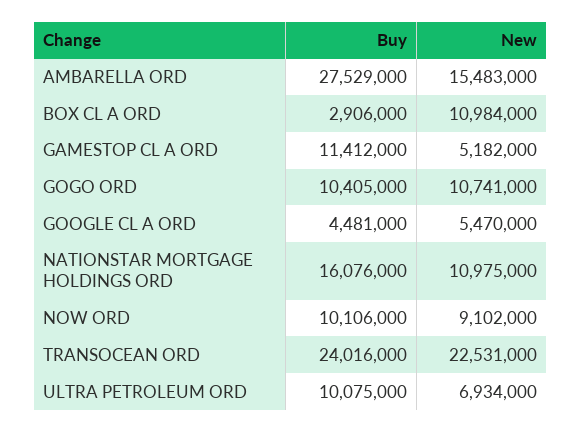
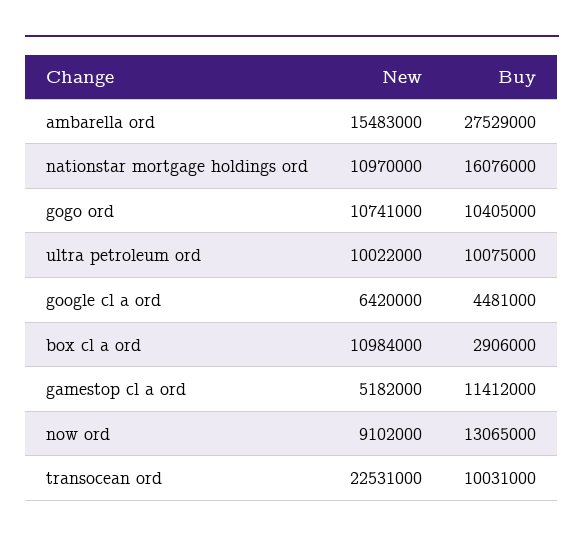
New, GOOGLE CL A ORD: 5470000 -> 6420000
New, NATIONSTAR MORTGAGE HOLDINGS ORD: 10975000 -> 10970000
Buy, NOW ORD: 10106000 -> 13065000
Buy, TRANSOCEAN ORD: 24016000 -> 10031000
New, ULTRA PETROLEUM ORD: 6934000 -> 10022000

